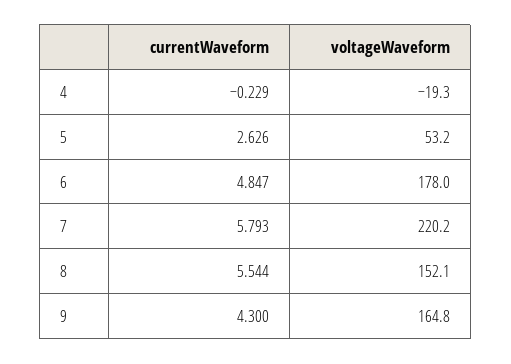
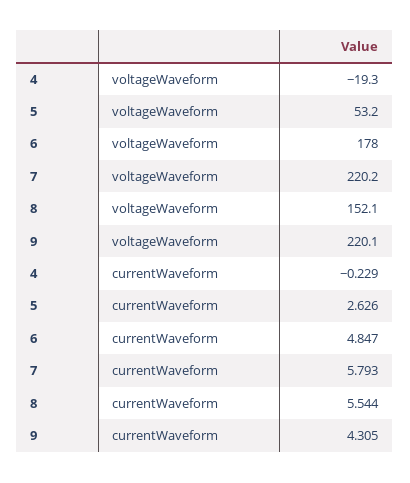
currentWaveform, 9: 4.3 -> 4.305
voltageWaveform, 9: 164.8 -> 220.1

